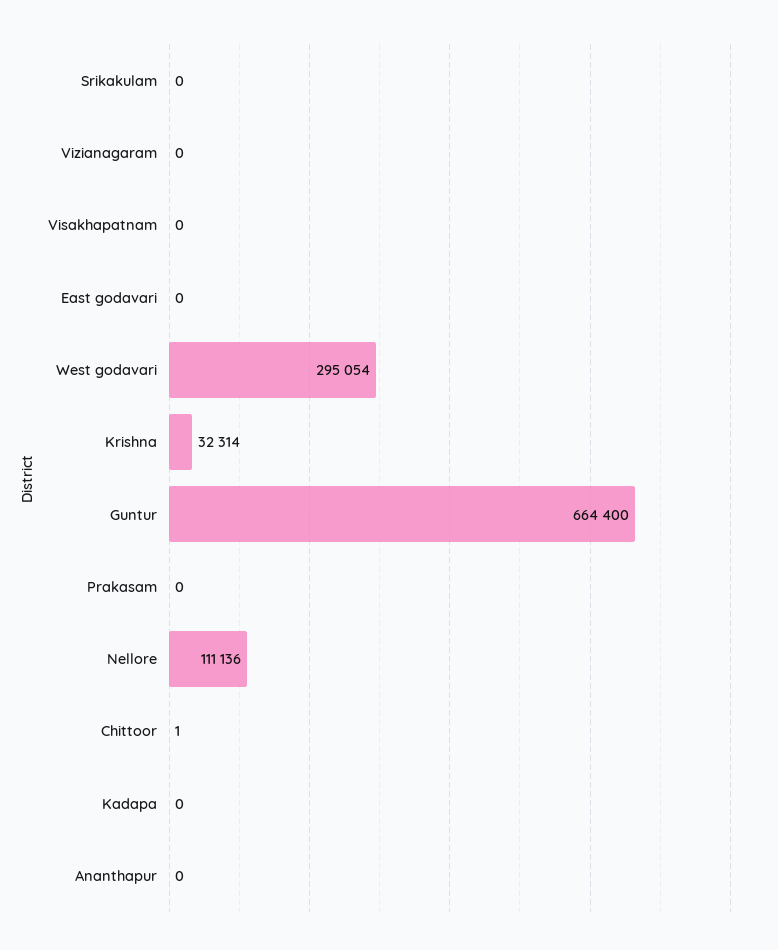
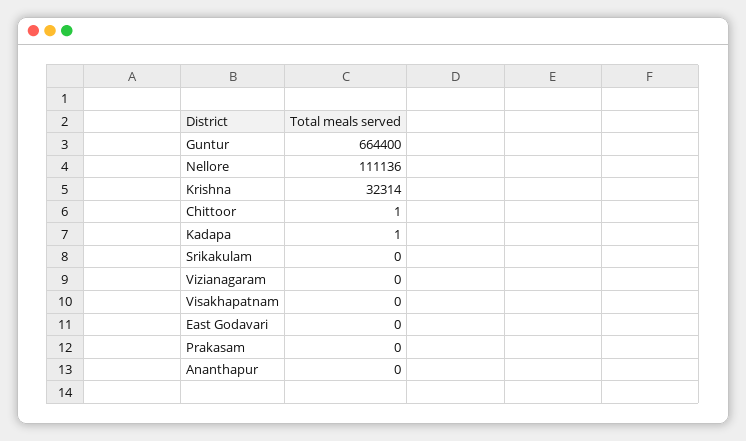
West godavari: 295054 -> none
Kadapa: 0 -> 1

